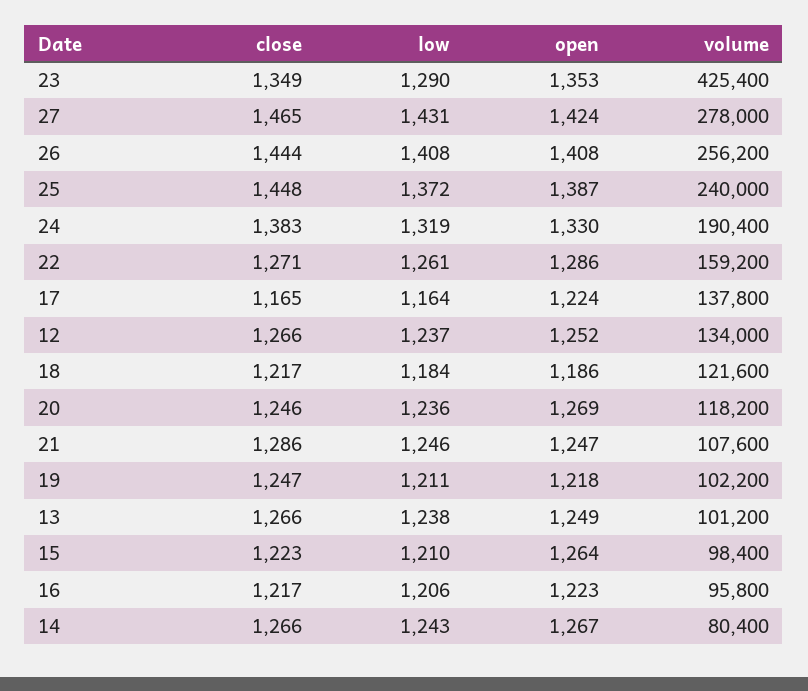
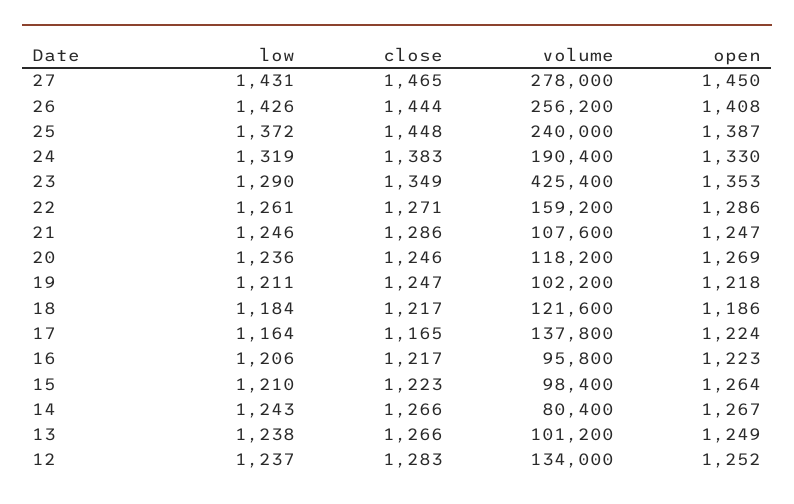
open, 27: 1424 -> 1450
low, 26: 1408 -> 1426
close, 12: 1266 -> 1283

